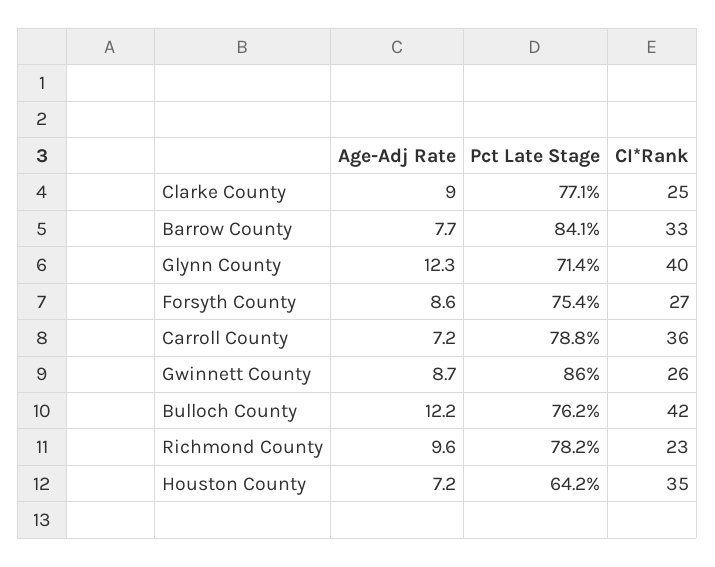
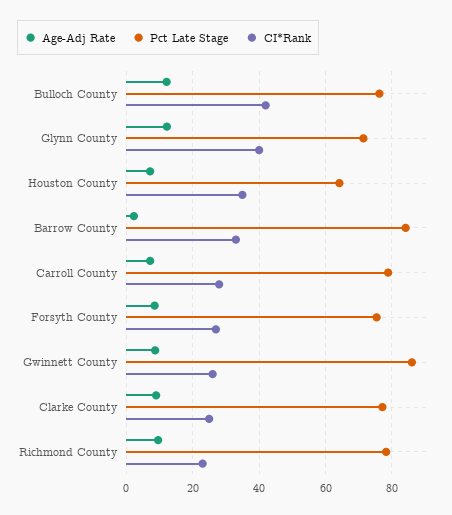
Age-Adj Rate, Barrow County: 7.7 -> 2
CI*Rank, Carroll County: 36 -> 28

